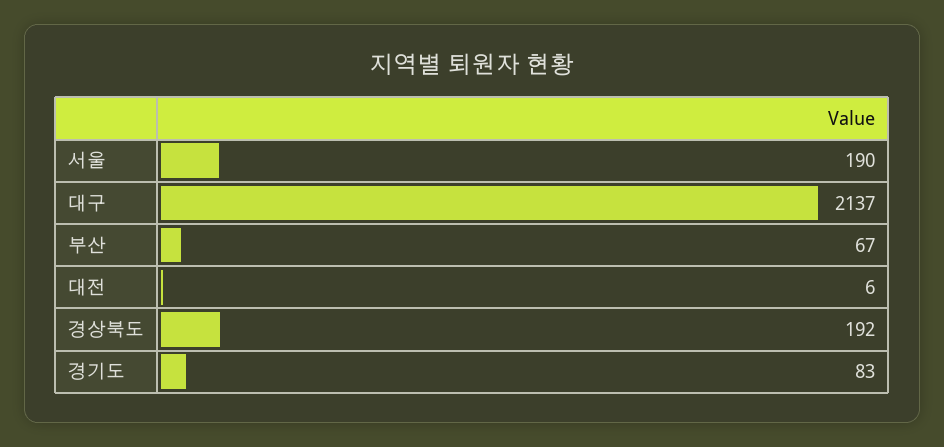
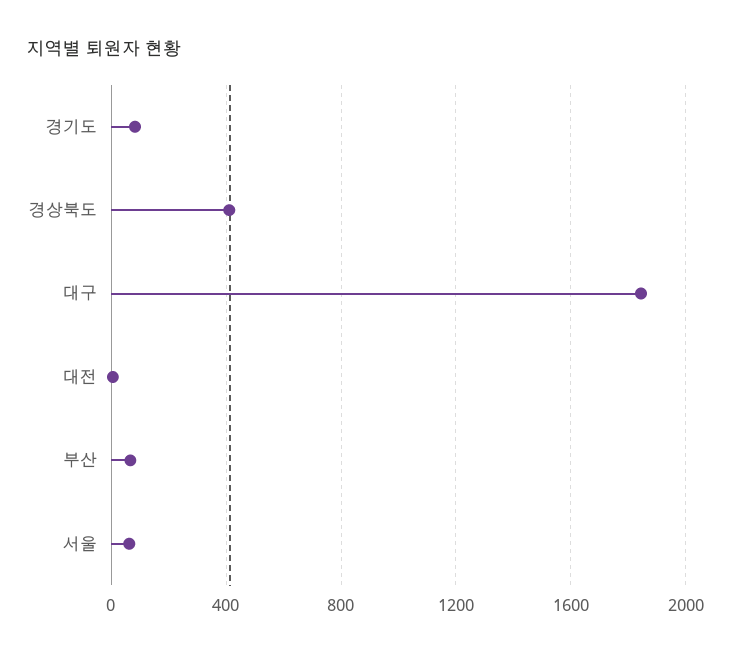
서울: 190 -> 50
대구: 2137 -> 1850
경상북도: 192 -> 400

